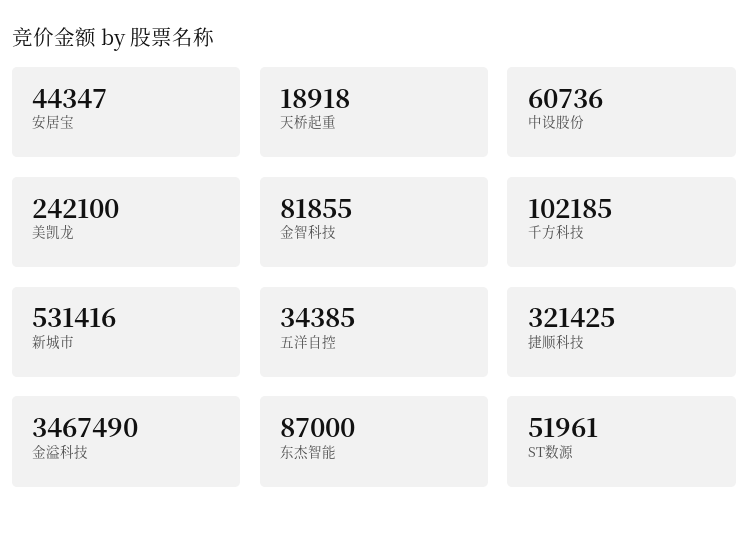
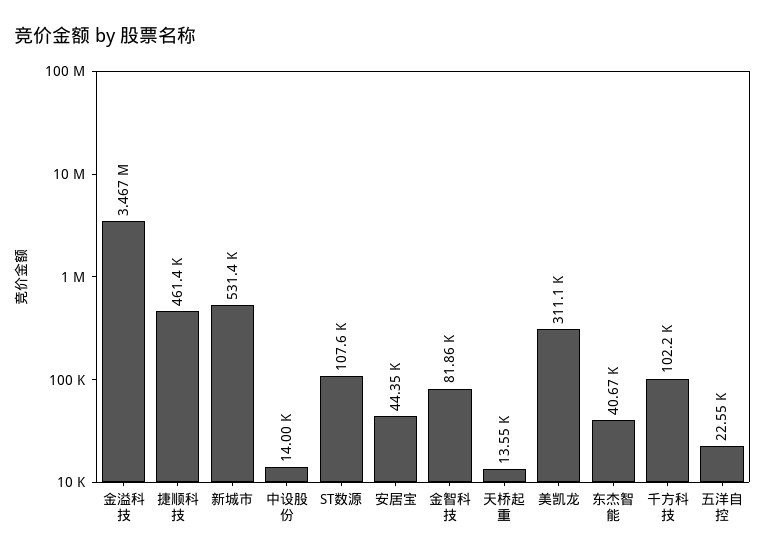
天桥起重: 18918 -> 13550
中设股份: 60736 -> 14000
美凯龙: 242100 -> 311100
五洋自控: 34385 -> 22550
捷顺科技: 321425 -> 461400
东杰智能: 87000 -> 40670
ST数源: 51961 -> 107600

